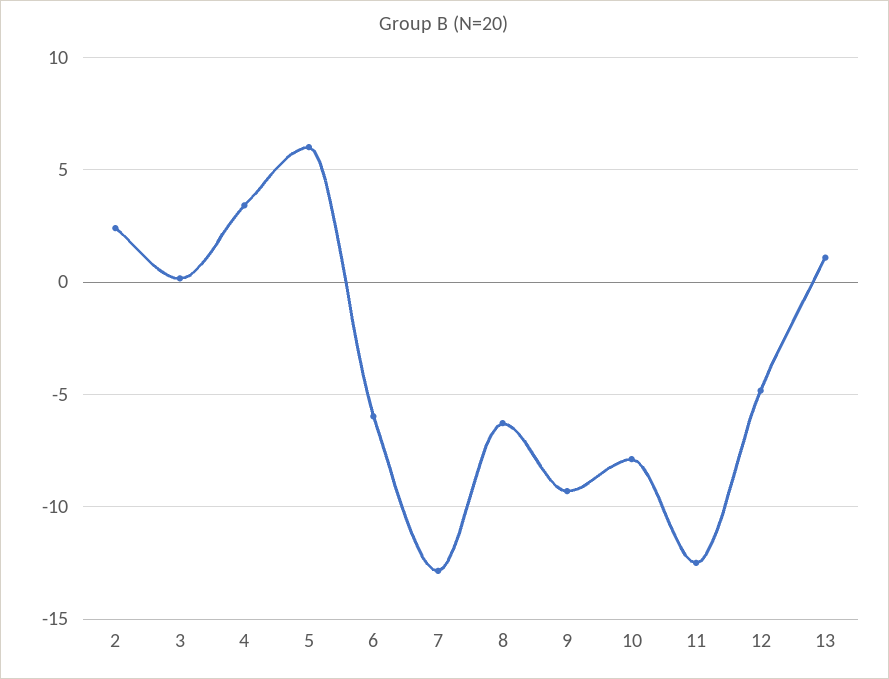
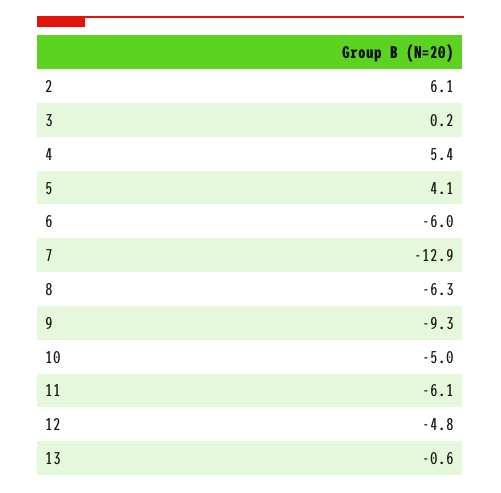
2: 2.5 -> 6.1
4: 3.5 -> 5.4
5: 6 -> 4.1
10: -8 -> -5
11: -12.5 -> -6.1
13: 1 -> -0.6

